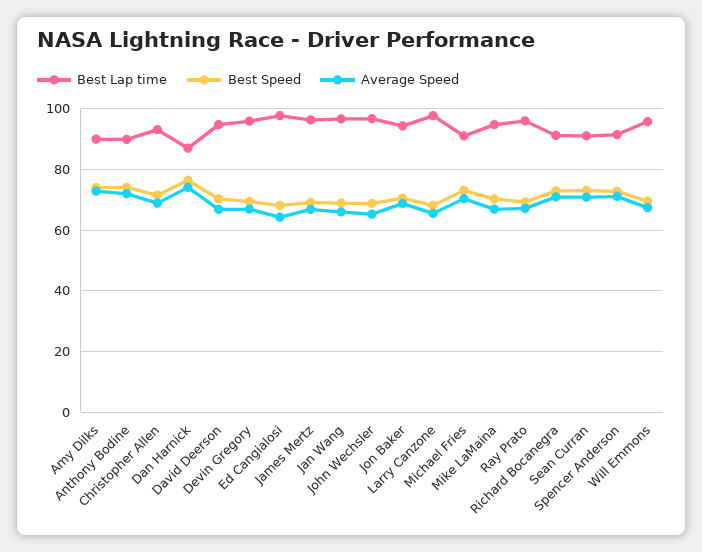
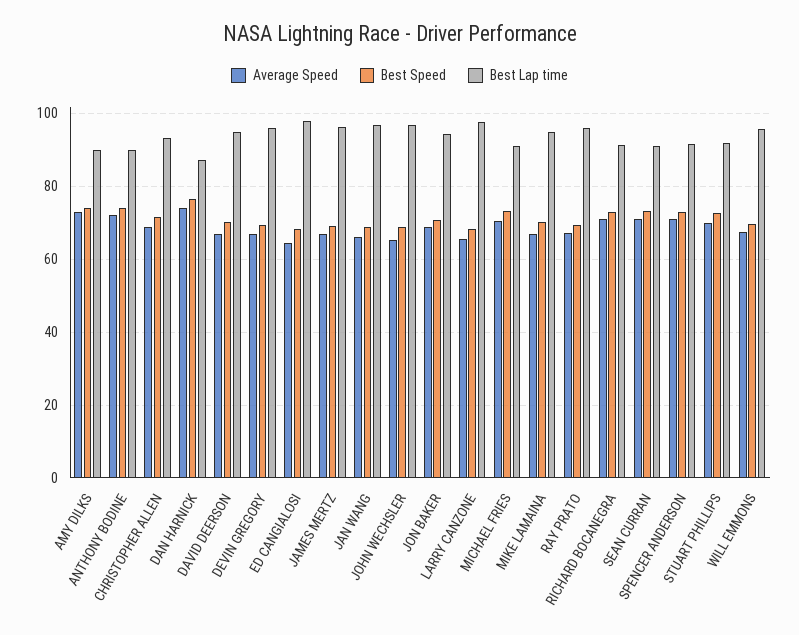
Average Speed, STUART PHILLIPS: none -> 70
Best Speed, STUART PHILLIPS: none -> 72
Best Lap time, STUART PHILLIPS: none -> 92

